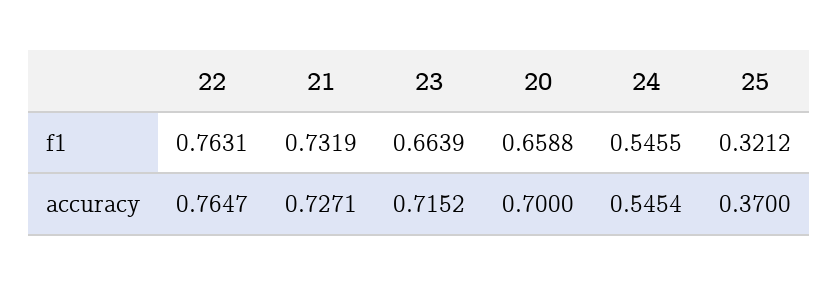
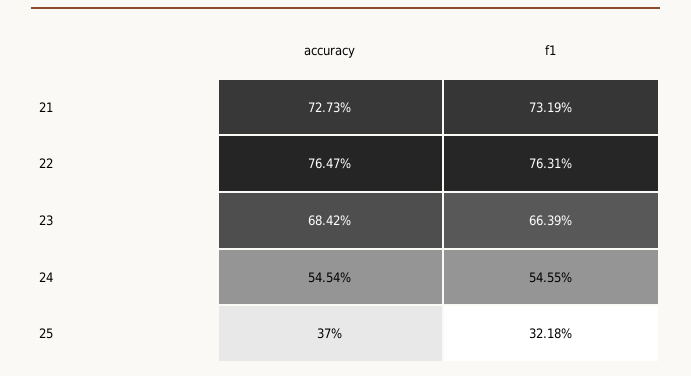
20, f1: 0.6588 -> none
25, f1: 0.3212 -> 0.3218
21, accuracy: 0.7271 -> 0.7273
23, accuracy: 0.7152 -> 0.6842
20, accuracy: 0.7 -> none

